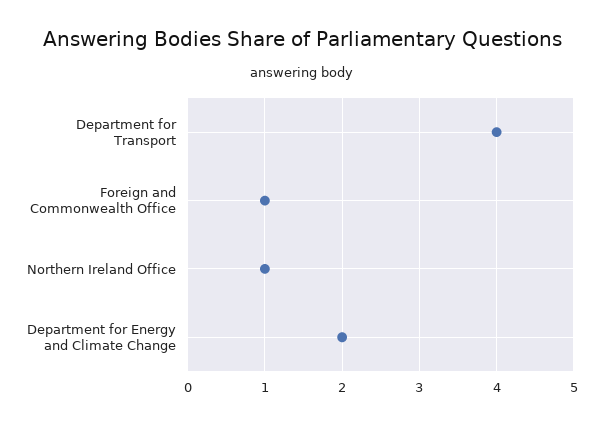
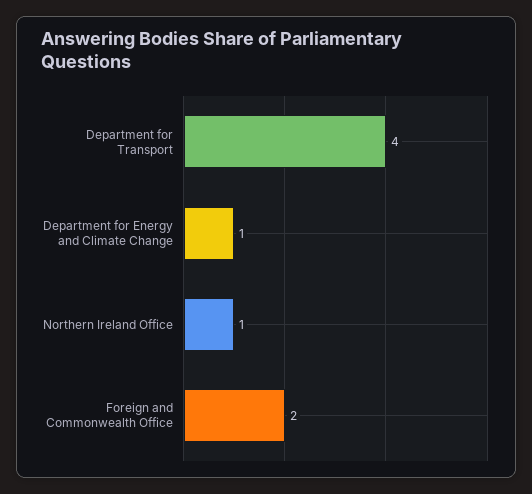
Foreign and Commonwealth Office: 1 -> 2
Department for Energy and Climate Change: 2 -> 1

